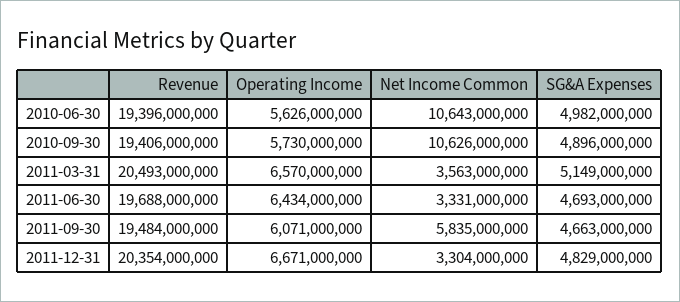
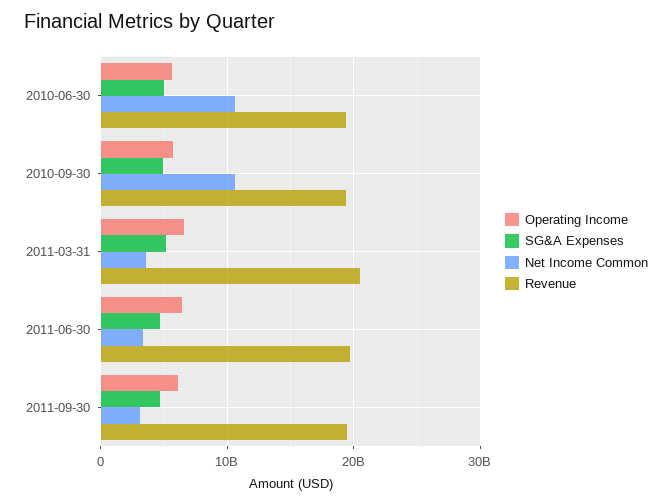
Net Income Common, 2011-09-30: 5835000000 -> 3000000000
Revenue, 2011-12-31: 20354000000 -> none
Operating Income, 2011-12-31: 6671000000 -> none
Net Income Common, 2011-12-31: 3304000000 -> none
SG&A Expenses, 2011-12-31: 4829000000 -> none

